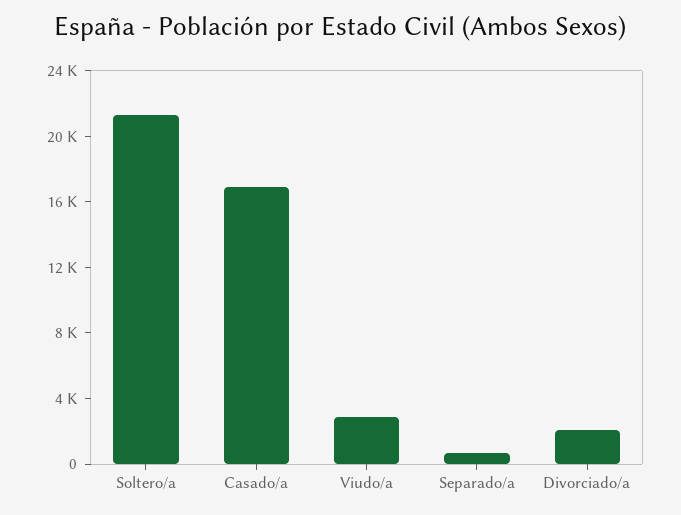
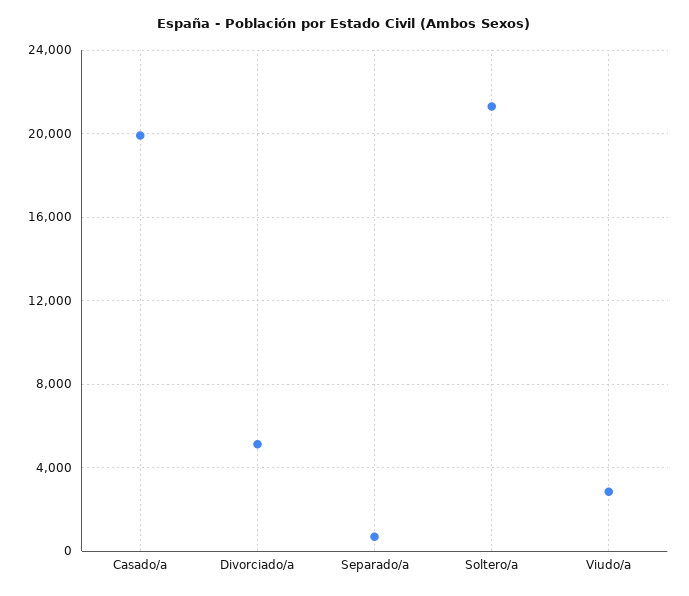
Casado/a: 17000 -> 20000
Divorciado/a: 2000 -> 5000

